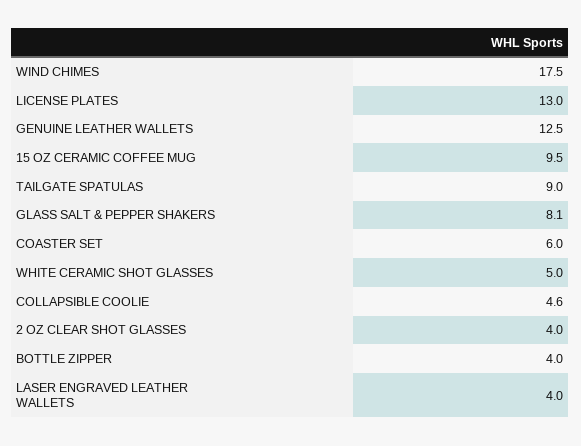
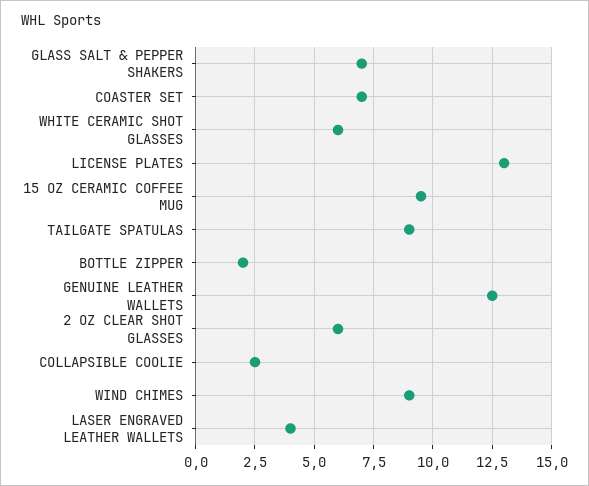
WIND CHIMES: 17.5 -> 9
GLASS SALT & PEPPER SHAKERS: 8.1 -> 7
COASTER SET: 6 -> 7
WHITE CERAMIC SHOT GLASSES: 5 -> 6
COLLAPSIBLE COOLIE: 4.6 -> 2.5
2 OZ CLEAR SHOT GLASSES: 4 -> 6
BOTTLE ZIPPER: 4 -> 2

